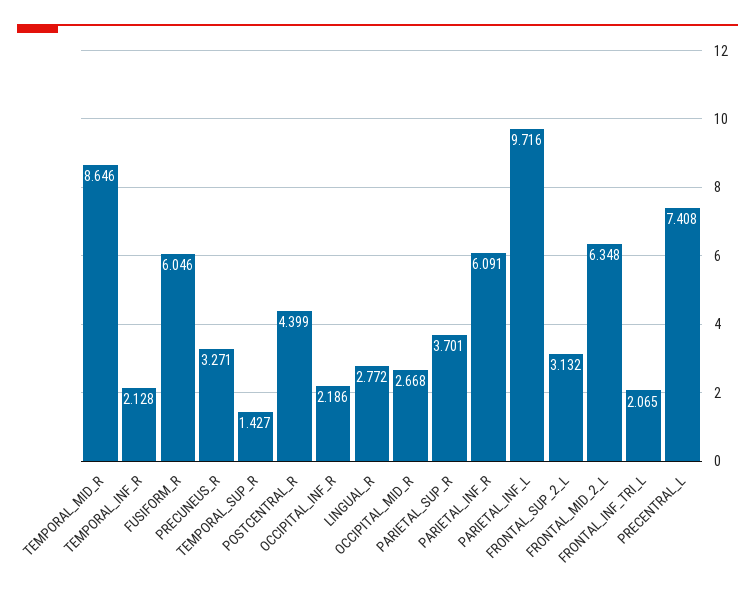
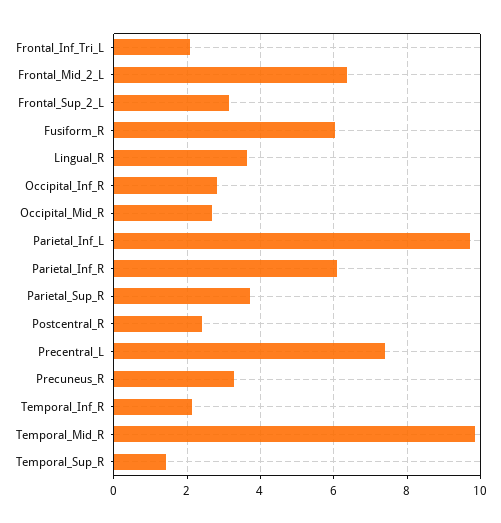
TEMPORAL_MID_R: 8.646 -> 9.8
POSTCENTRAL_R: 4.399 -> 2.4
OCCIPITAL_INF_R: 2.186 -> 2.8
LINGUAL_R: 2.772 -> 3.6

